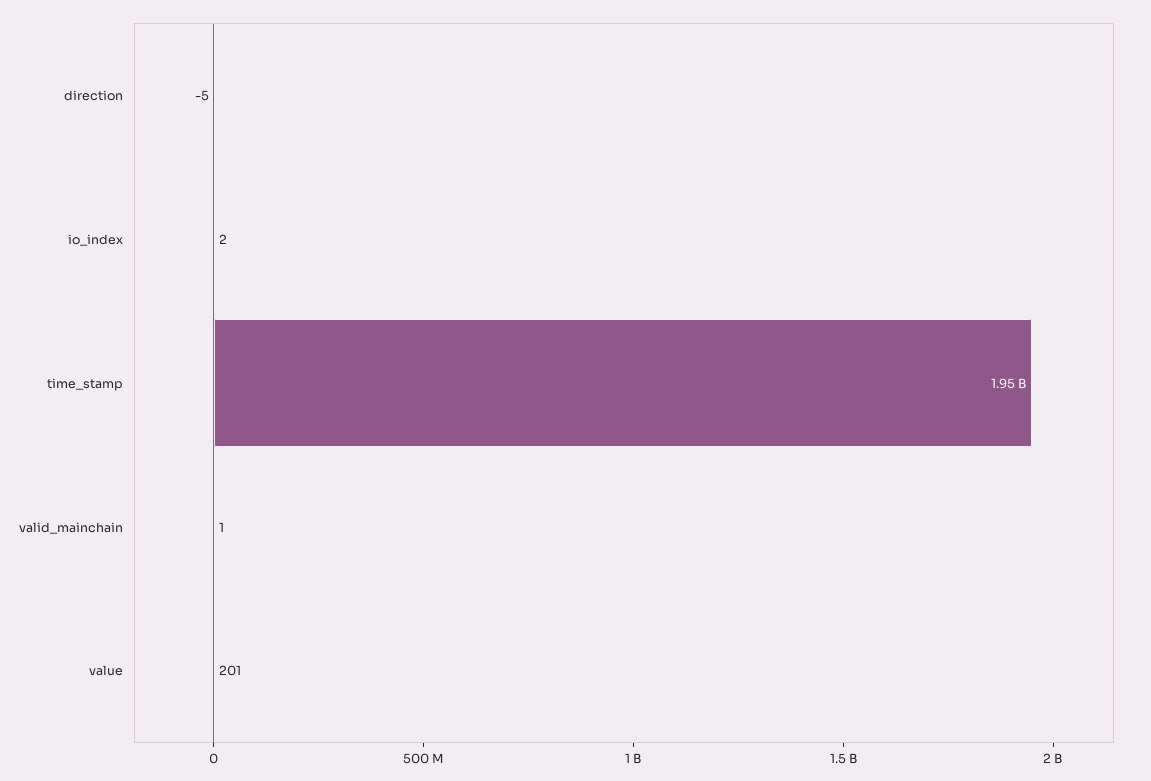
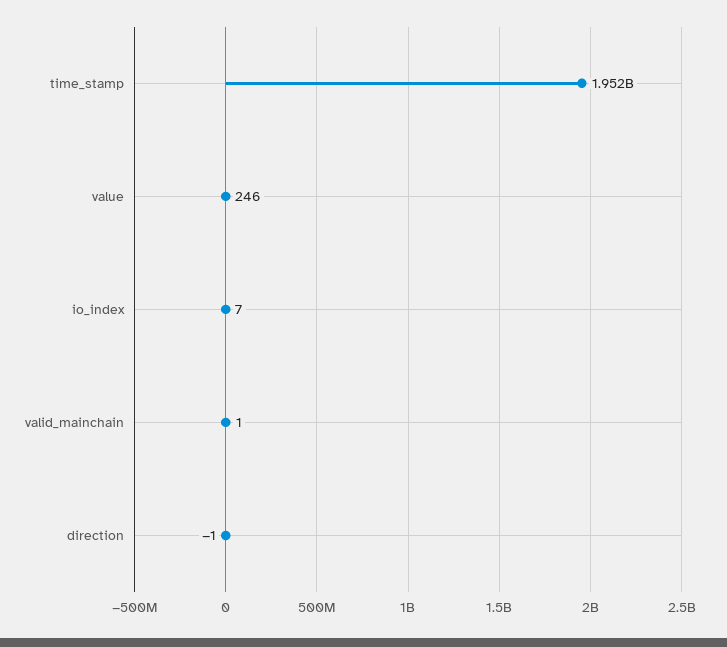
direction: -5 -> -1
io_index: 2 -> 7
value: 201 -> 246

